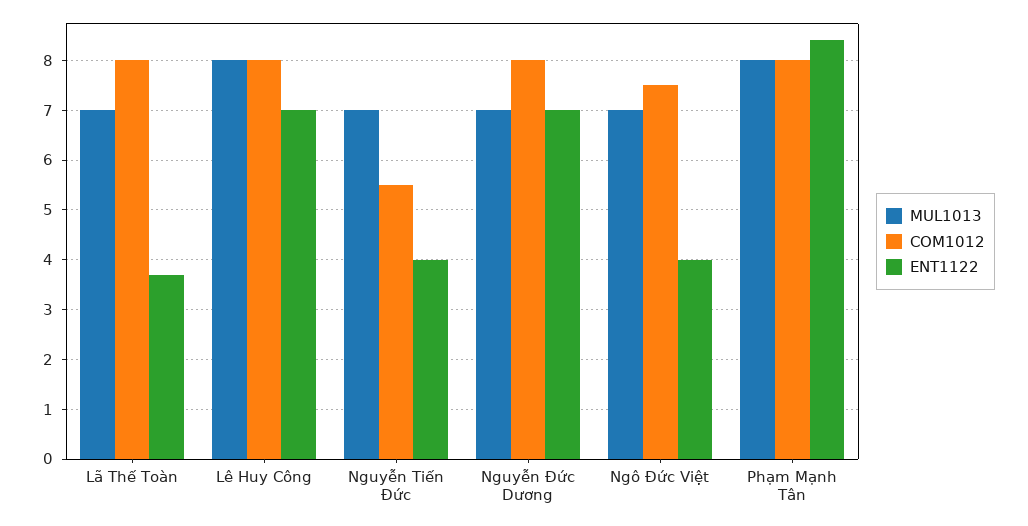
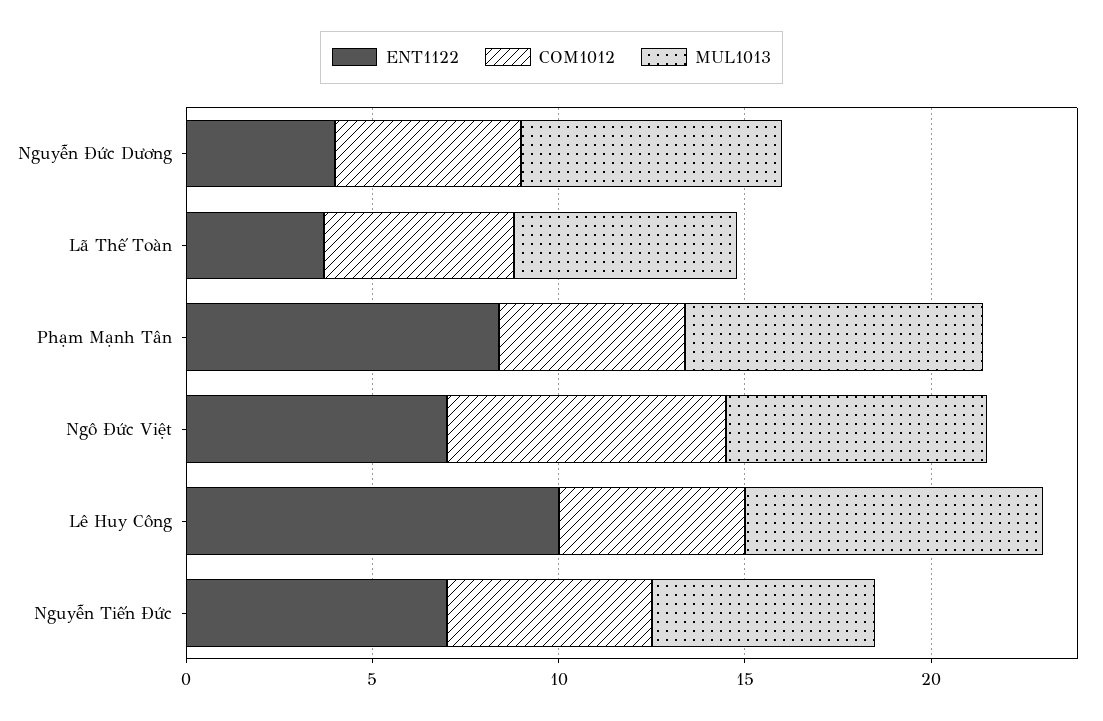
MUL1013, Lã Thế Toàn: 7 -> 6
COM1012, Lã Thế Toàn: 8 -> 5
COM1012, Lê Huy Công: 8 -> 5
ENT1122, Lê Huy Công: 7 -> 10
MUL1013, Nguyễn Tiến Đức: 7 -> 6
ENT1122, Nguyễn Tiến Đức: 4 -> 7
COM1012, Nguyễn Đức Dương: 8 -> 5
ENT1122, Nguyễn Đức Dương: 7 -> 4
ENT1122, Ngô Đức Việt: 4 -> 7
COM1012, Phạm Mạnh Tân: 8 -> 5

